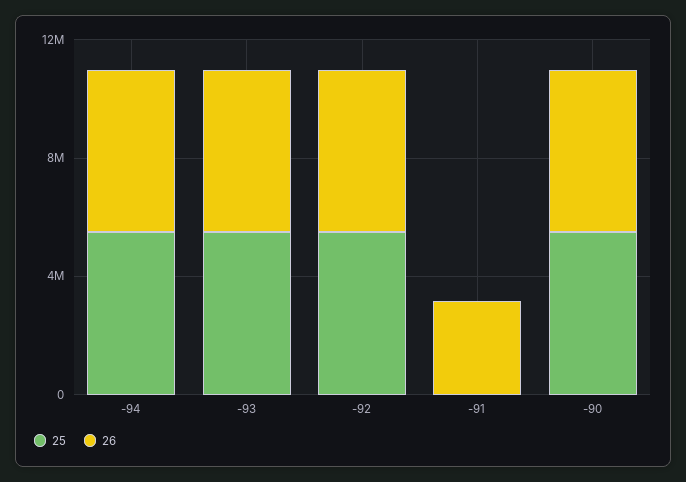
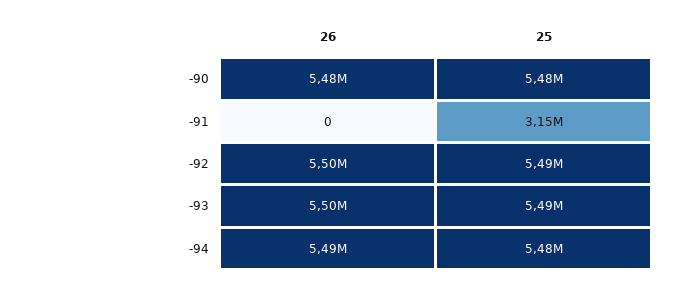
25, -91: 0 -> 3150000
26, -91: 3000000 -> 0

